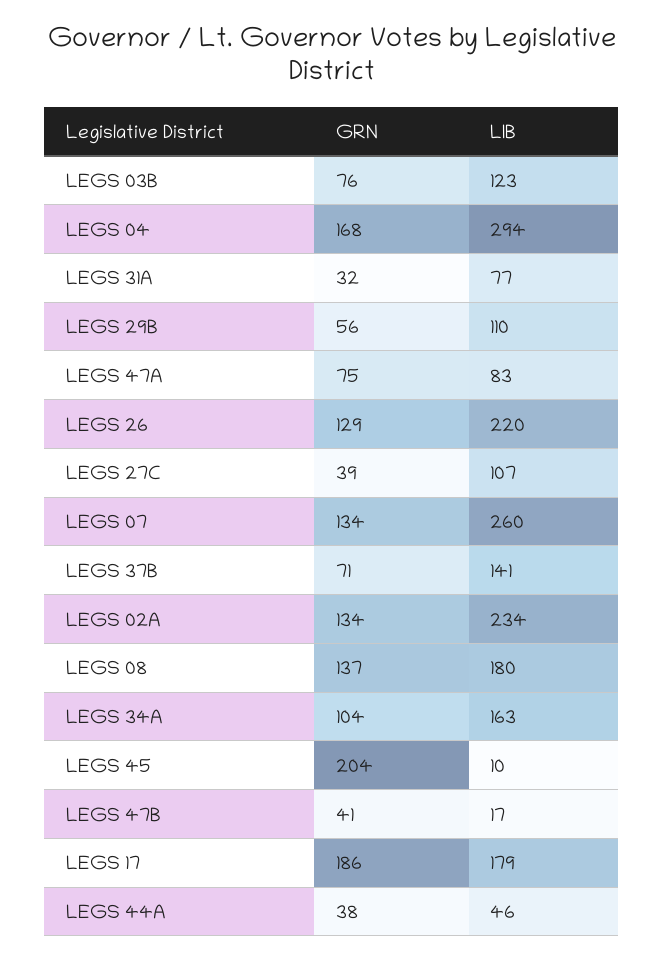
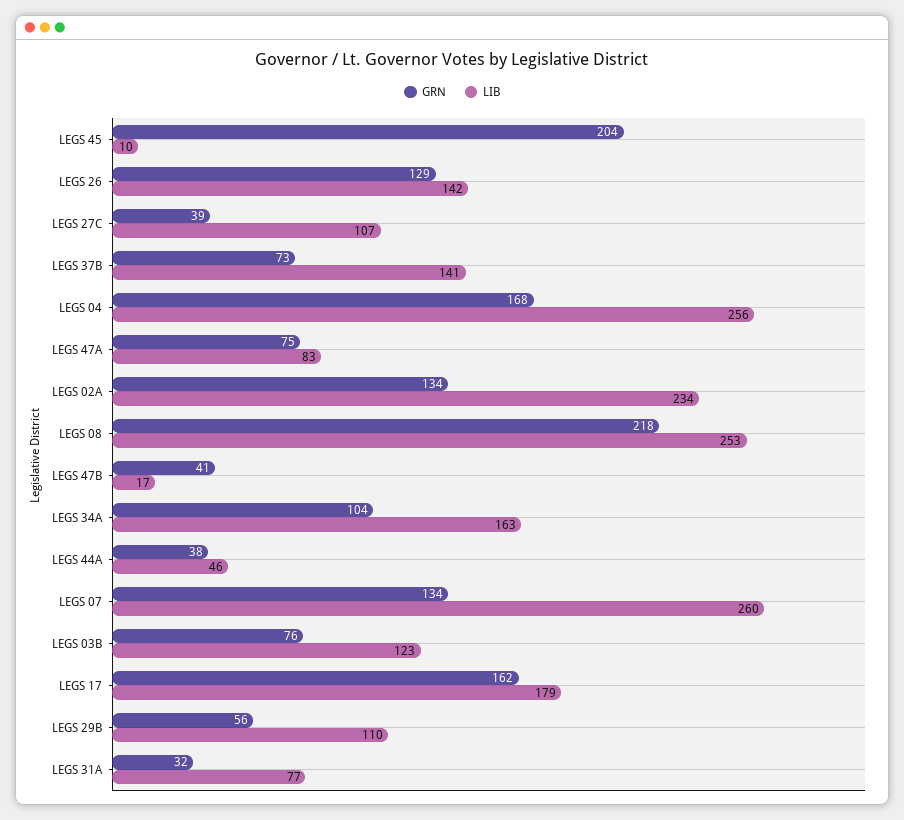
LIB, LEGS 04: 294 -> 256
LIB, LEGS 26: 220 -> 142
GRN, LEGS 37B: 71 -> 73
GRN, LEGS 08: 137 -> 218
LIB, LEGS 08: 180 -> 253
GRN, LEGS 17: 186 -> 162

